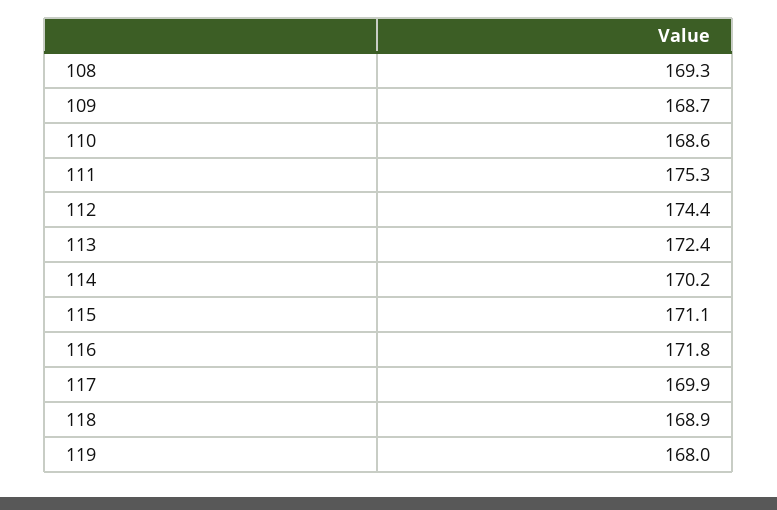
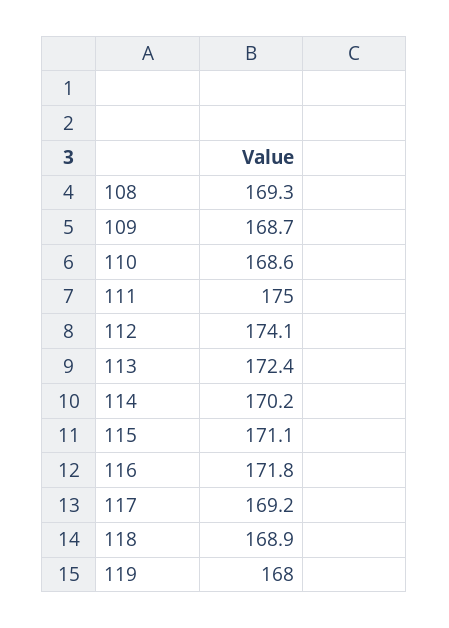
111: 175.3 -> 175
112: 174.4 -> 174.1
117: 169.9 -> 169.2

